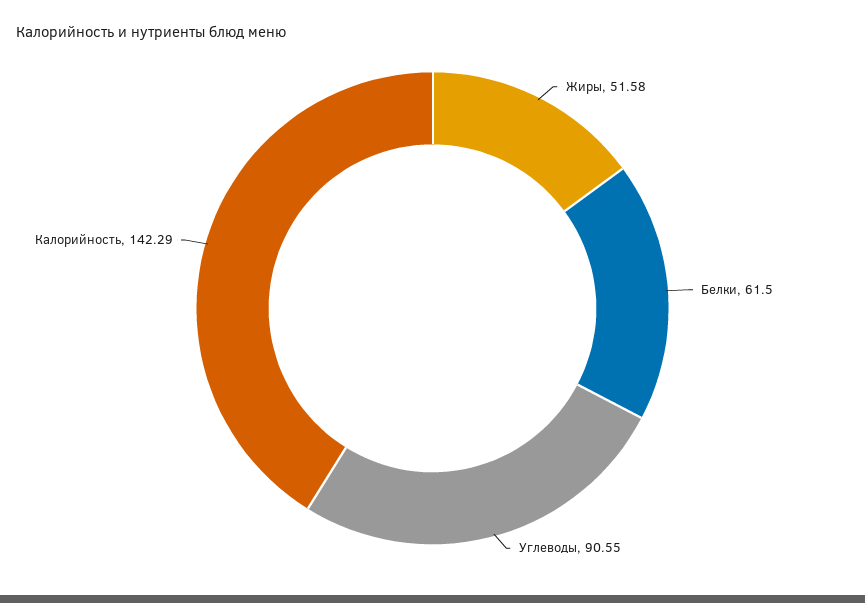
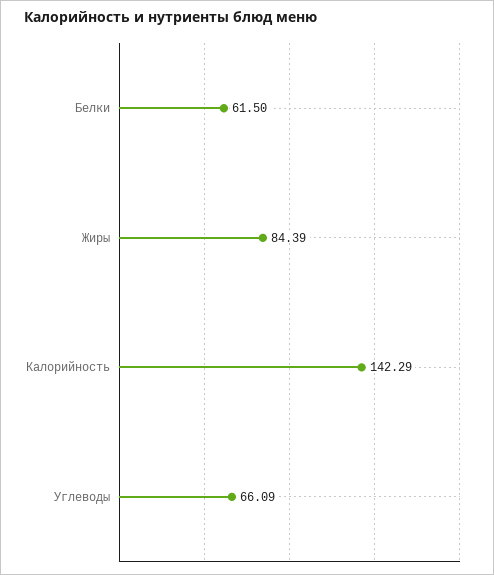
Жиры: 51.58 -> 84.39
Углеводы: 90.55 -> 66.09

